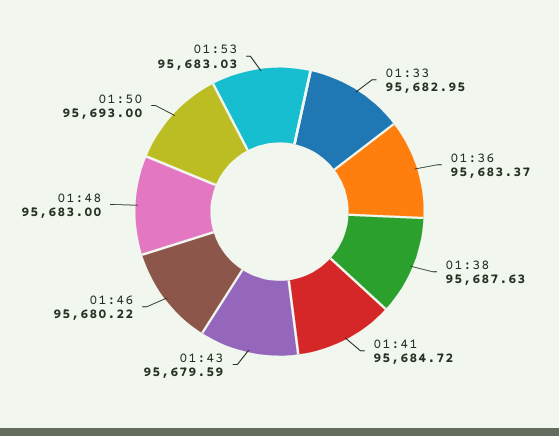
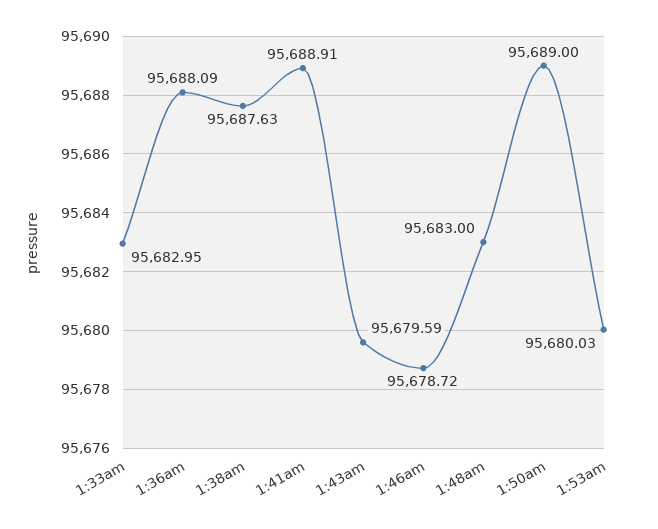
01:36: 95683.37 -> 95688.09
01:41: 95684.72 -> 95688.91
01:46: 95680.22 -> 95678.72
01:50: 95693 -> 95689
01:53: 95683.03 -> 95680.03

